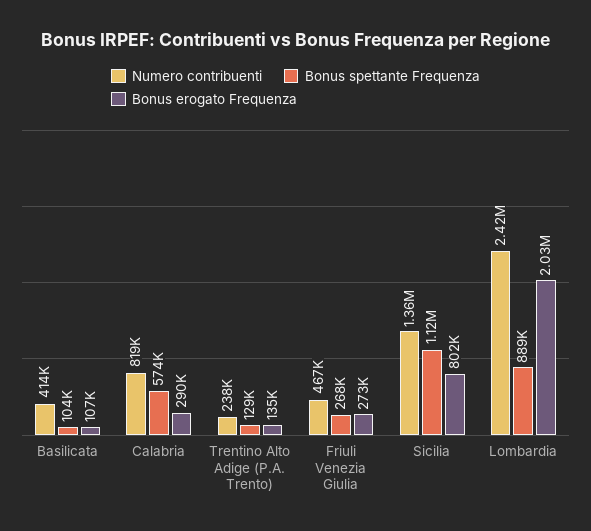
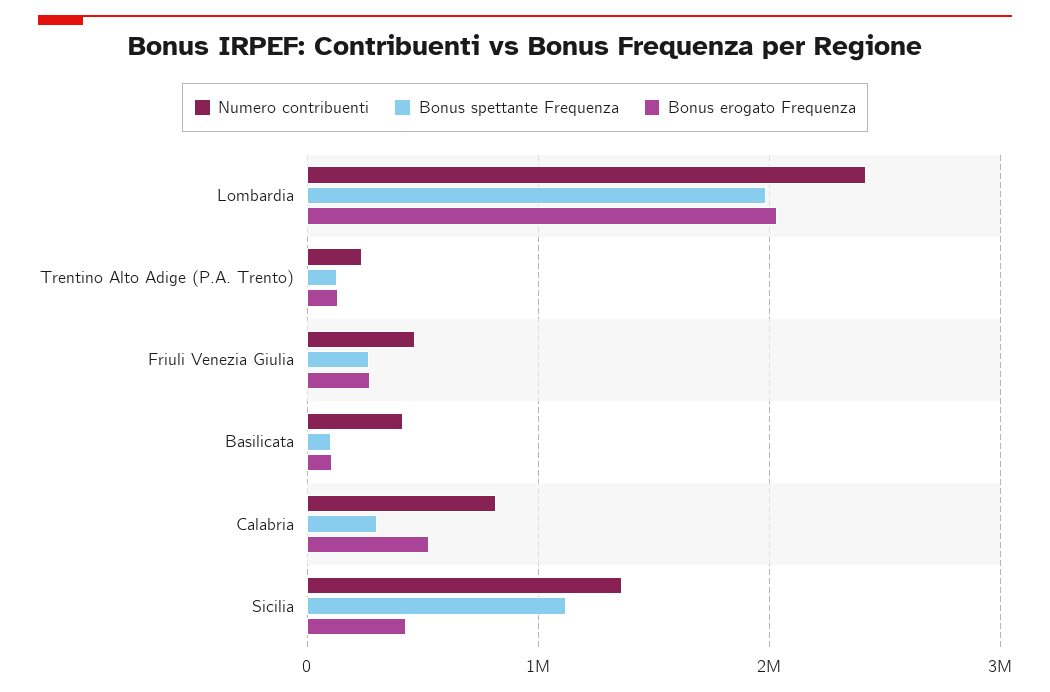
Bonus spettante Frequenza, Calabria: 574000 -> 300000
Bonus erogato Frequenza, Calabria: 290000 -> 500000
Bonus erogato Frequenza, Sicilia: 802000 -> 400000
Bonus spettante Frequenza, Lombardia: 889000 -> 2000000

